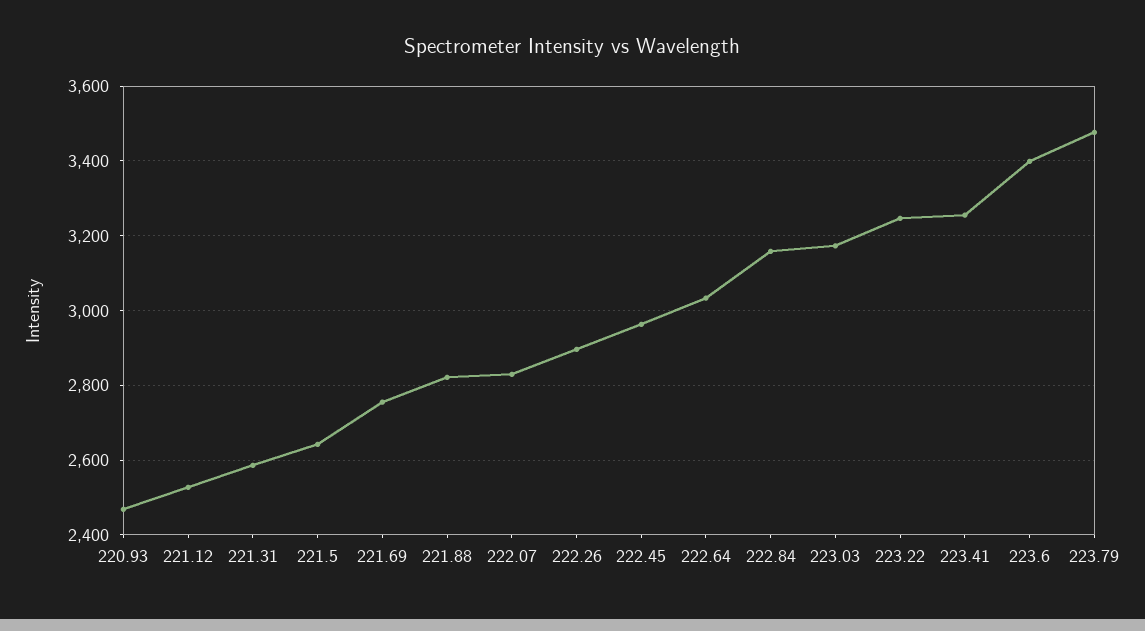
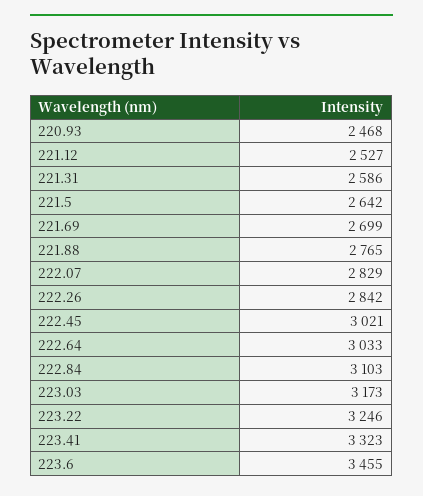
221.69: 2760 -> 2699
221.88: 2820 -> 2765
222.26: 2900 -> 2842
222.45: 2960 -> 3021
222.84: 3160 -> 3103
223.41: 3260 -> 3323
223.6: 3400 -> 3455
223.79: 3480 -> none

